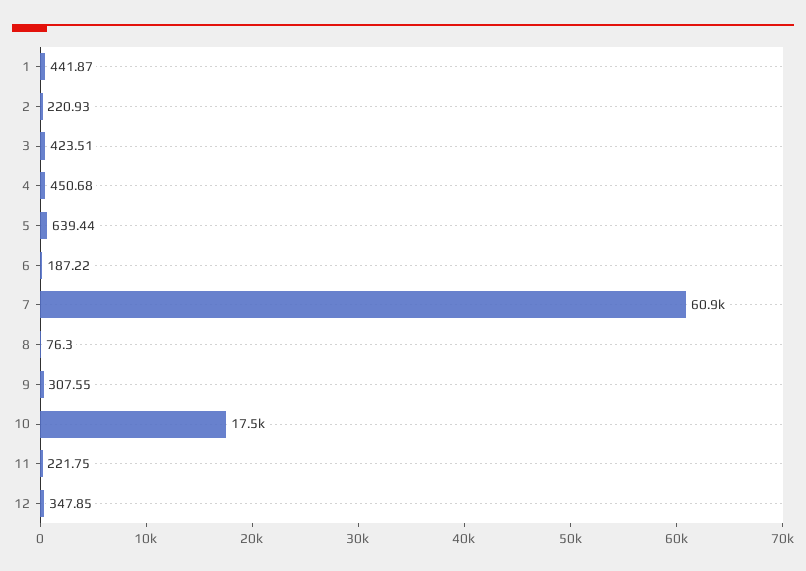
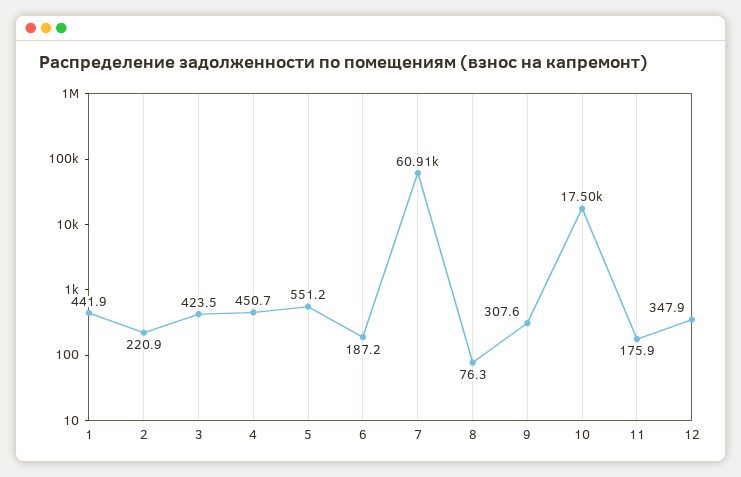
5: 639.44 -> 551.2
11: 221.75 -> 175.9

